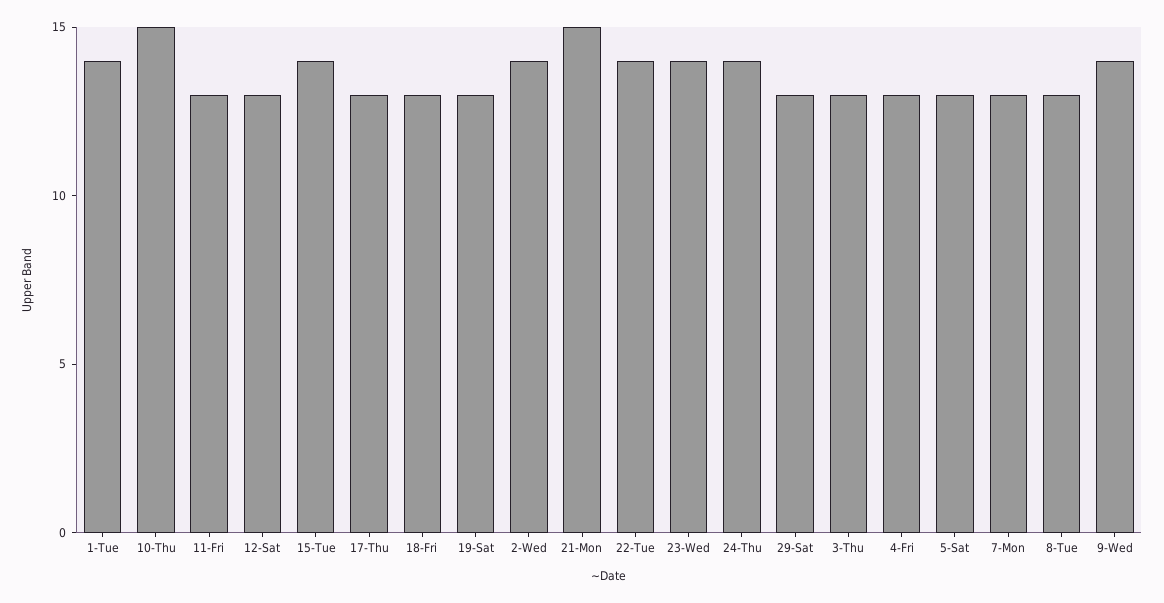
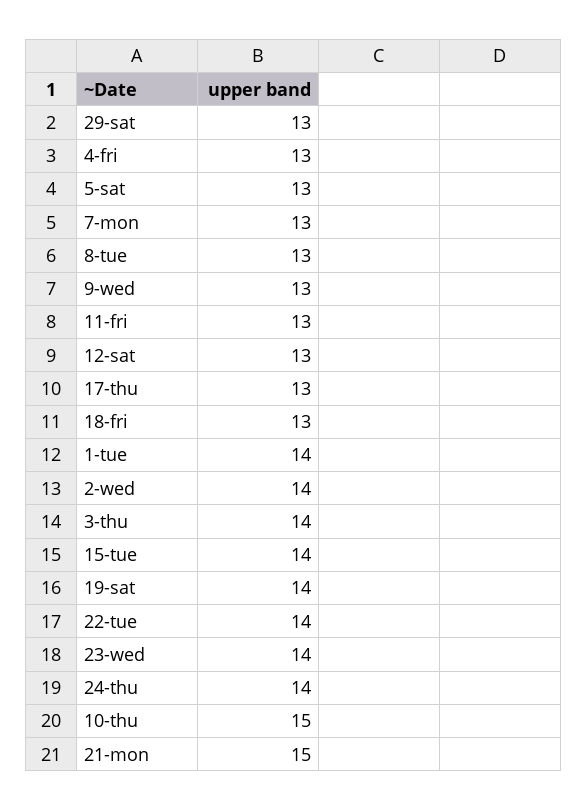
19-Sat: 13 -> 14
3-Thu: 13 -> 14
9-Wed: 14 -> 13

